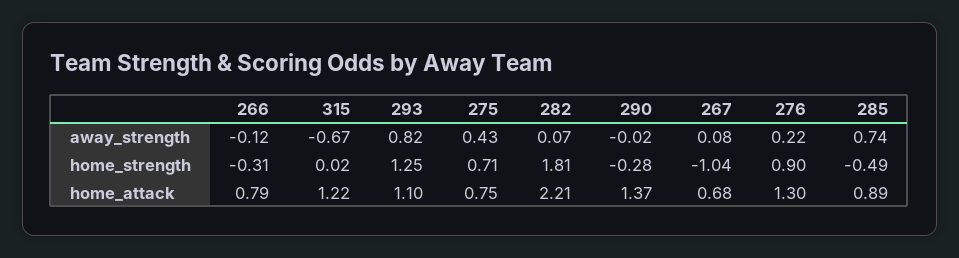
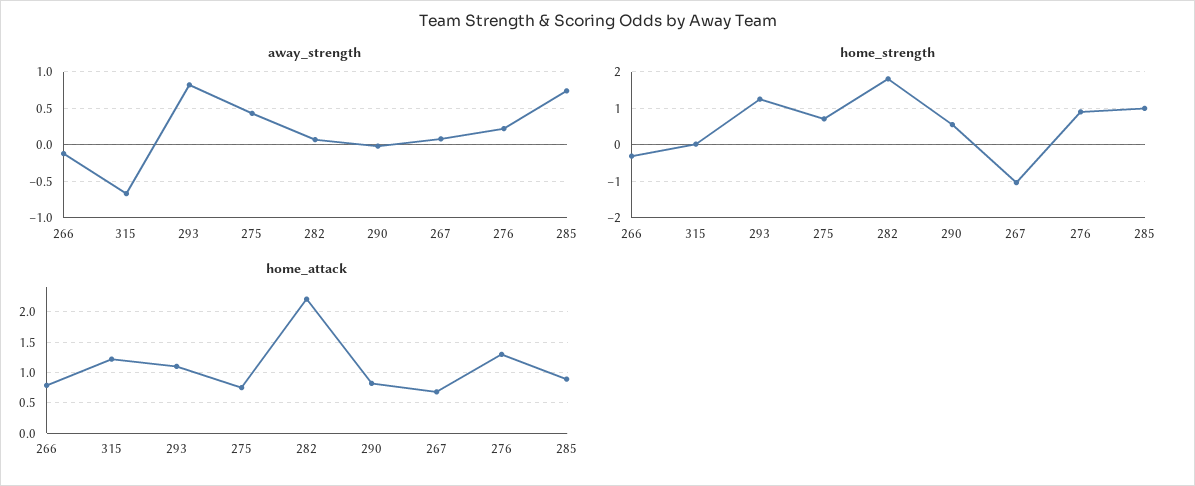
home_strength, 290: -0.28 -> 0.6
home_strength, 285: -0.49 -> 1
home_attack, 290: 1.37 -> 0.8

